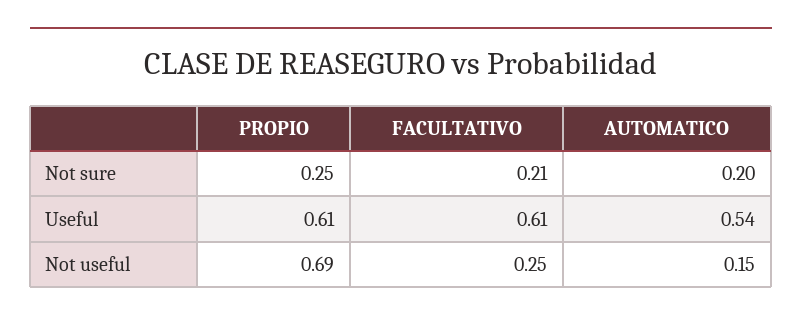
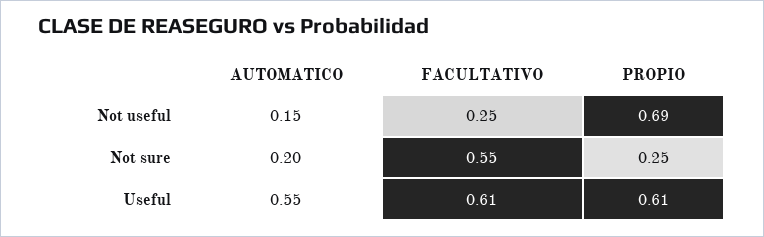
FACULTATIVO, Not sure: 0.21 -> 0.55
AUTOMATICO, Useful: 0.54 -> 0.55

